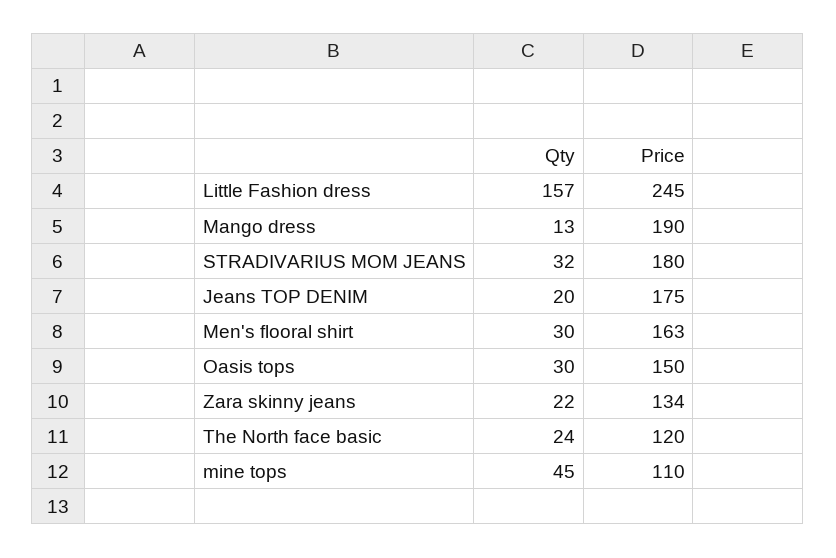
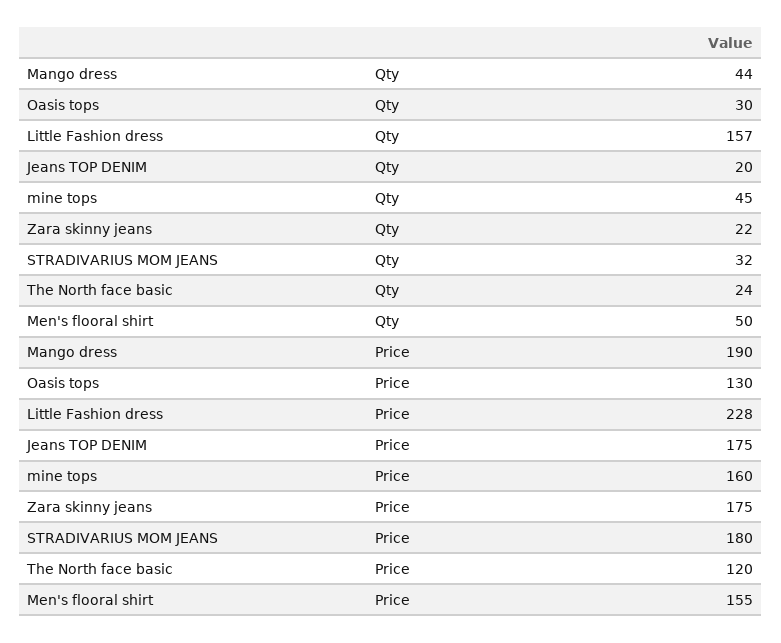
Price, Little Fashion dress: 245 -> 228
Qty, Mango dress: 13 -> 44
Qty, Men's flooral shirt: 30 -> 50
Price, Men's flooral shirt: 163 -> 155
Price, Oasis tops: 150 -> 130
Price, Zara skinny jeans: 134 -> 175
Price, mine tops: 110 -> 160

